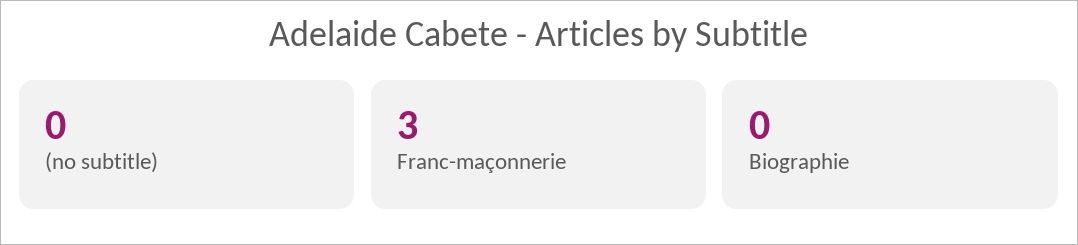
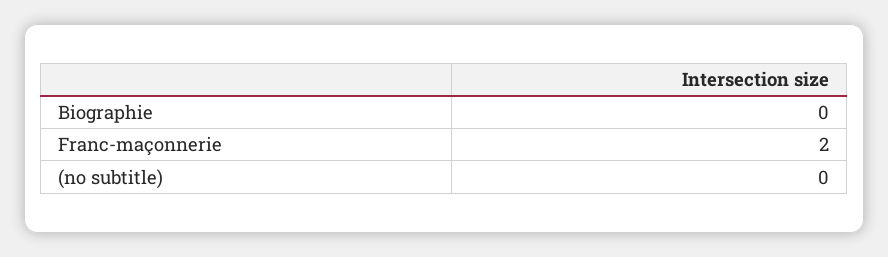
Franc-maçonnerie: 3 -> 2

